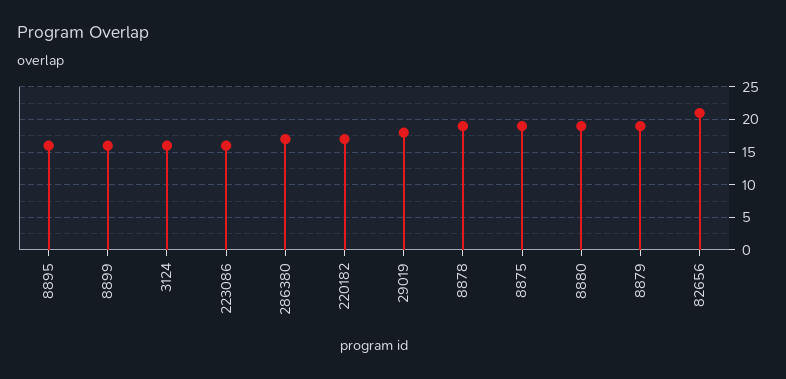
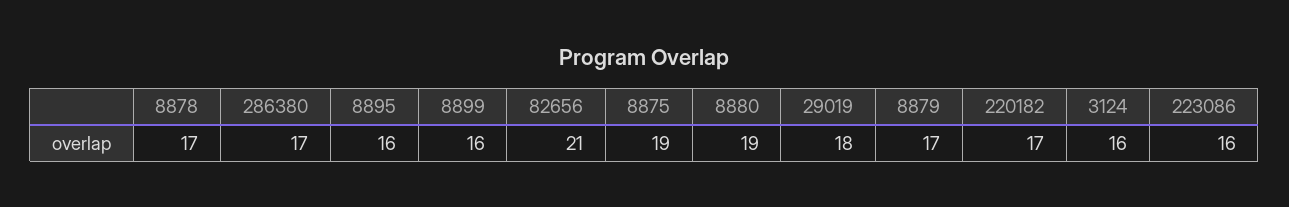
8878: 19 -> 17
8879: 19 -> 17

